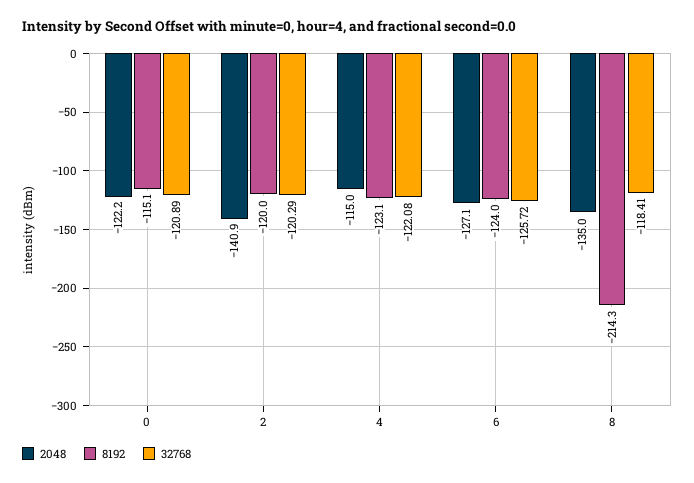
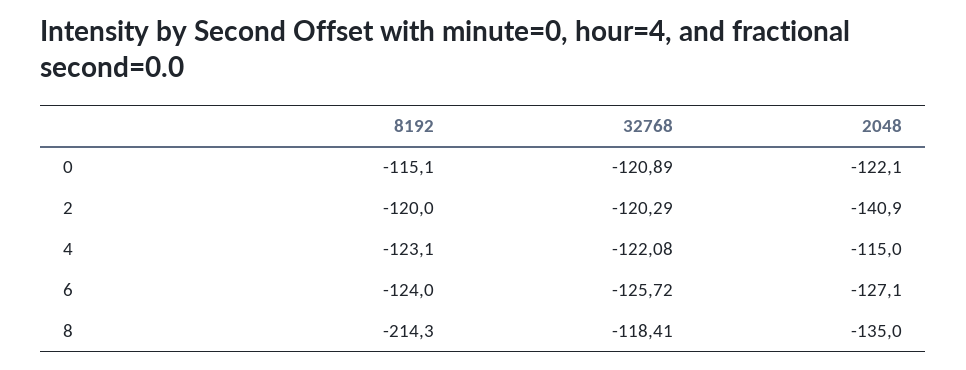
2048, 0: -122.2 -> -122.1

